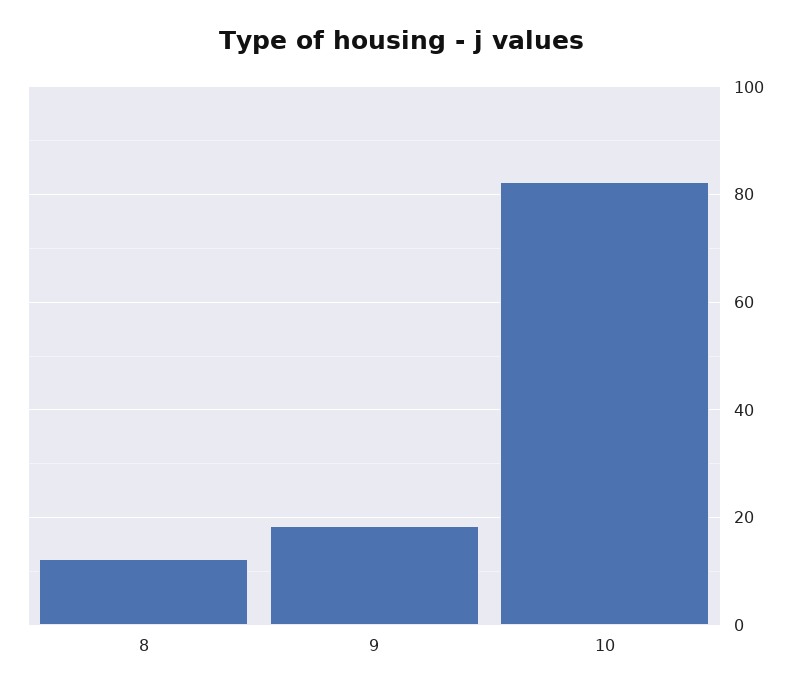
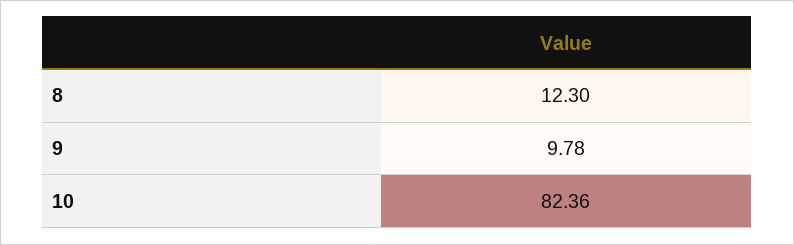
9: 18 -> 9.78

